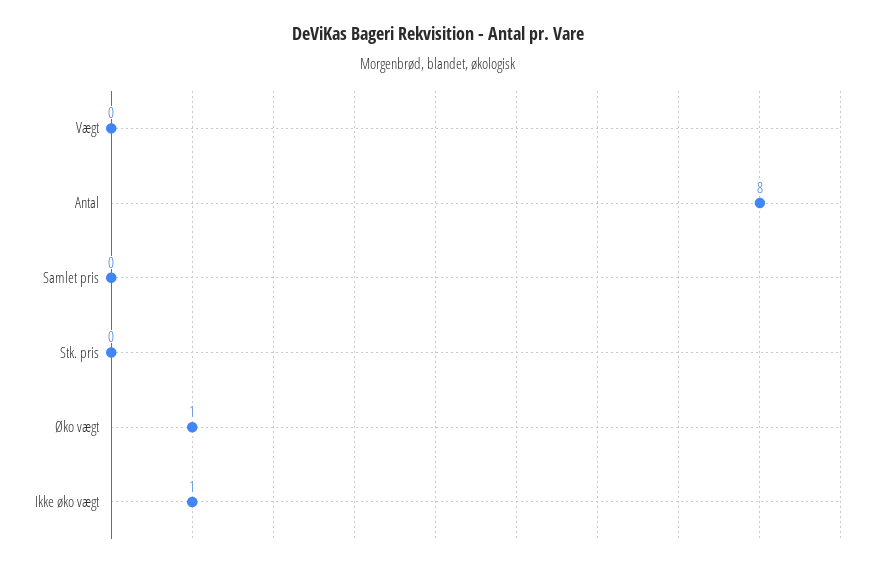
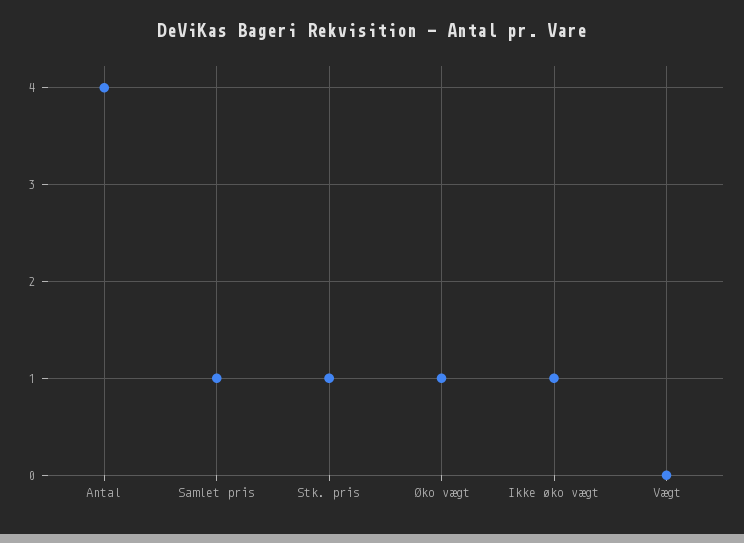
Antal: 8 -> 4
Samlet pris: 0 -> 1
Stk. pris: 0 -> 1

